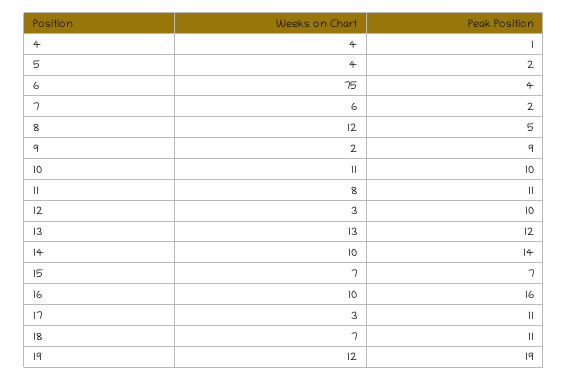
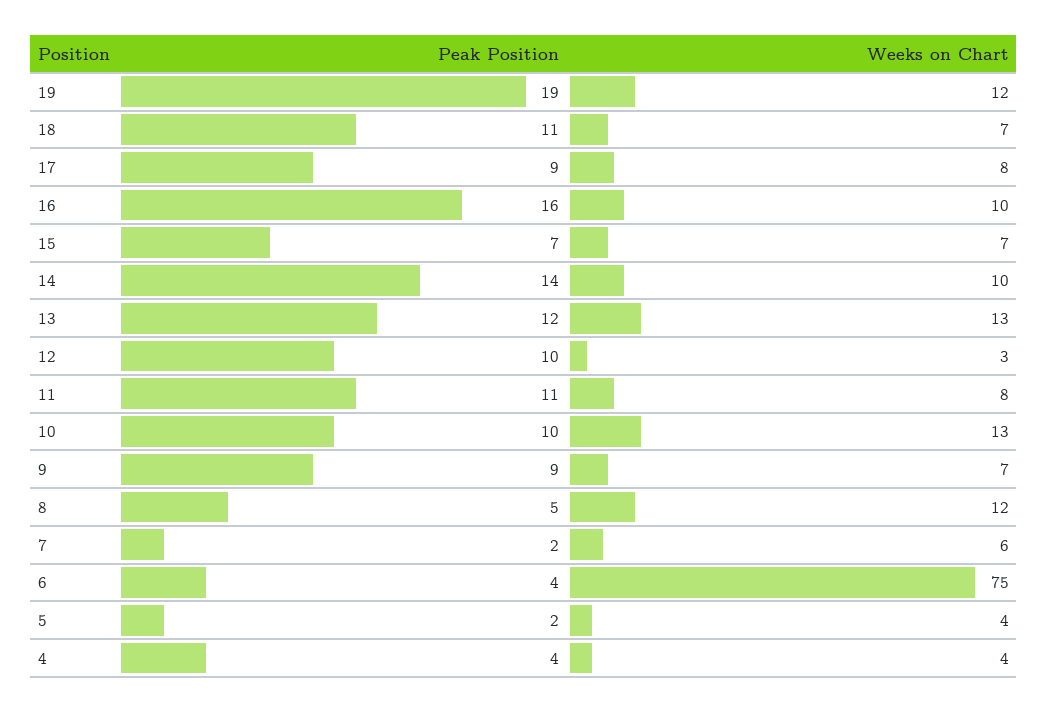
Peak Position, 4: 1 -> 4
Weeks on Chart, 9: 2 -> 7
Weeks on Chart, 10: 11 -> 13
Weeks on Chart, 17: 3 -> 8
Peak Position, 17: 11 -> 9

